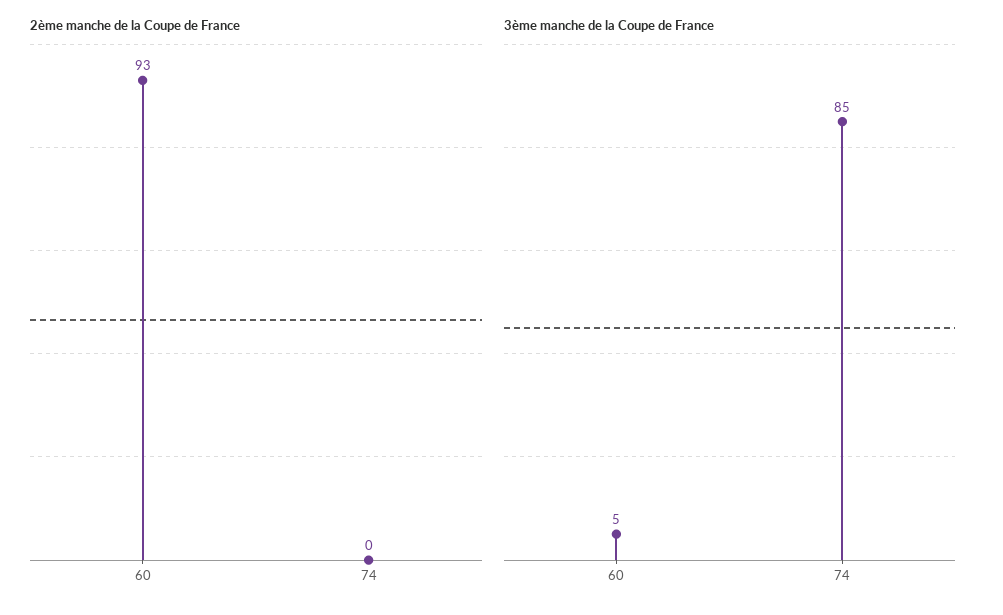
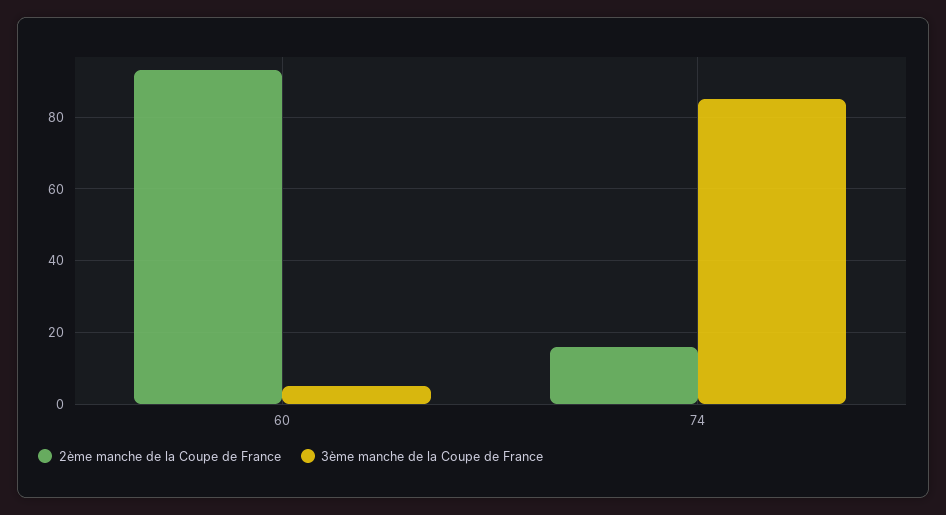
2ème manche de la Coupe de France, 74: 0 -> 15

